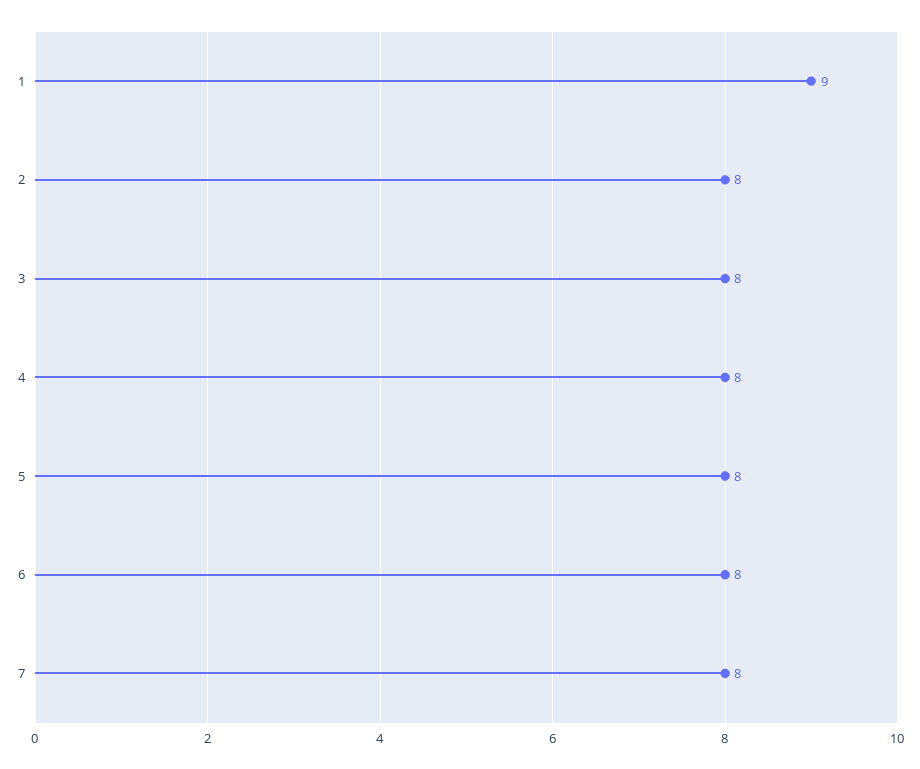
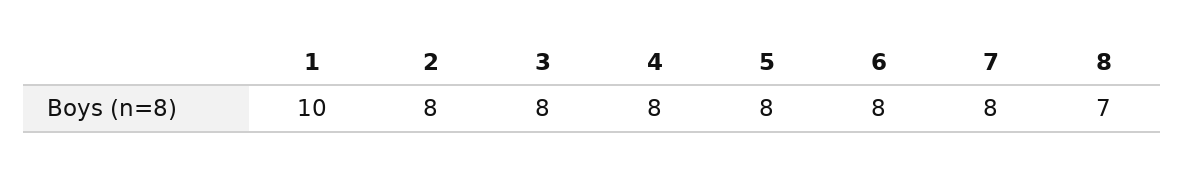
1: 9 -> 10
8: none -> 7

